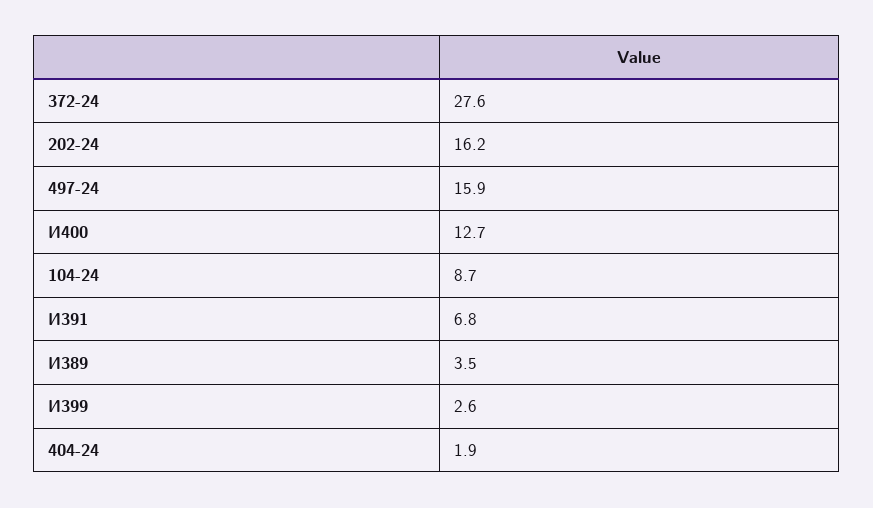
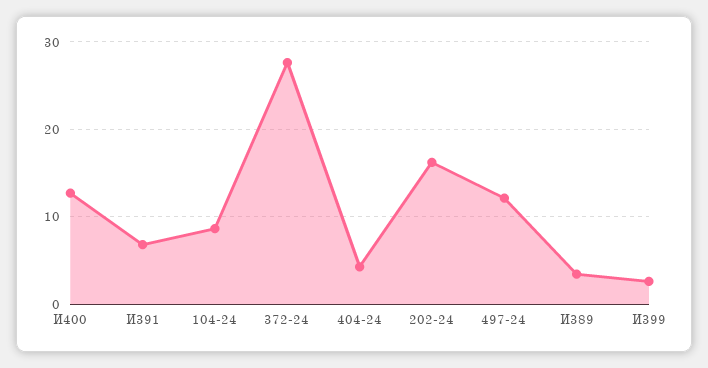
497-24: 15.9 -> 12
404-24: 1.9 -> 4

